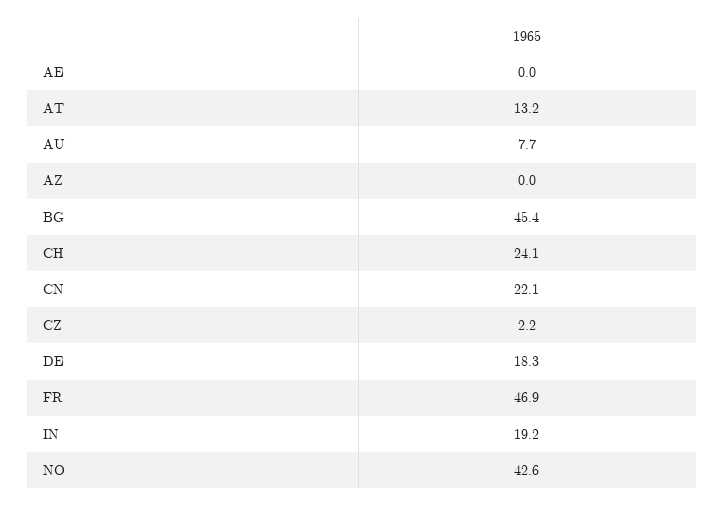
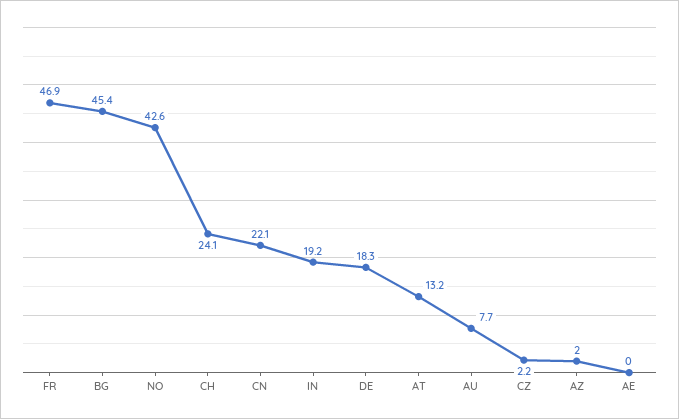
AZ: 0 -> 2

